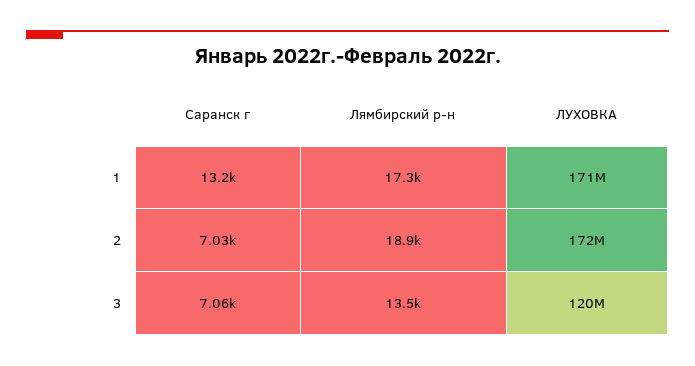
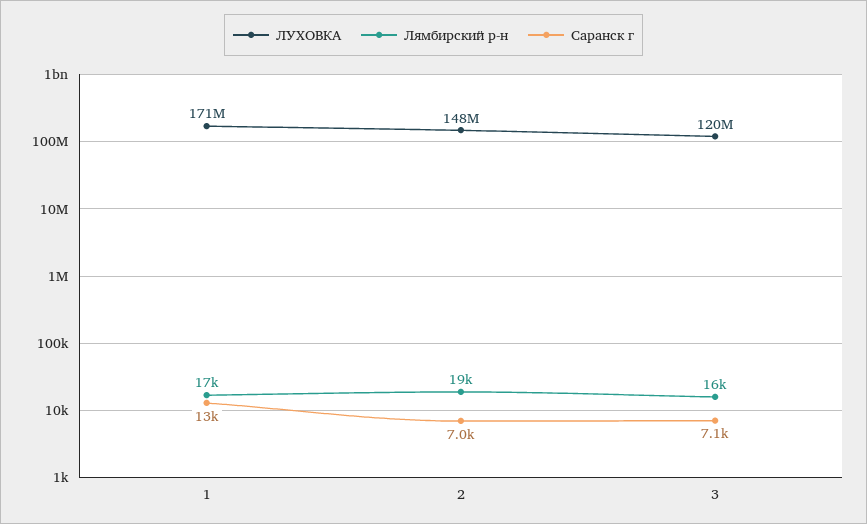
ЛУХОВКА, 2: 172000000 -> 148000000
Лямбирский р-н, 3: 13500 -> 16000

